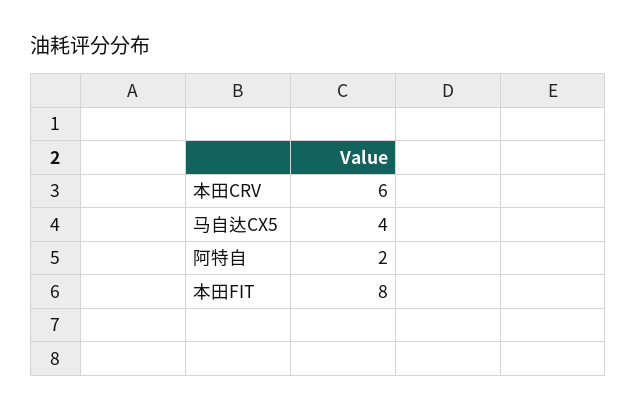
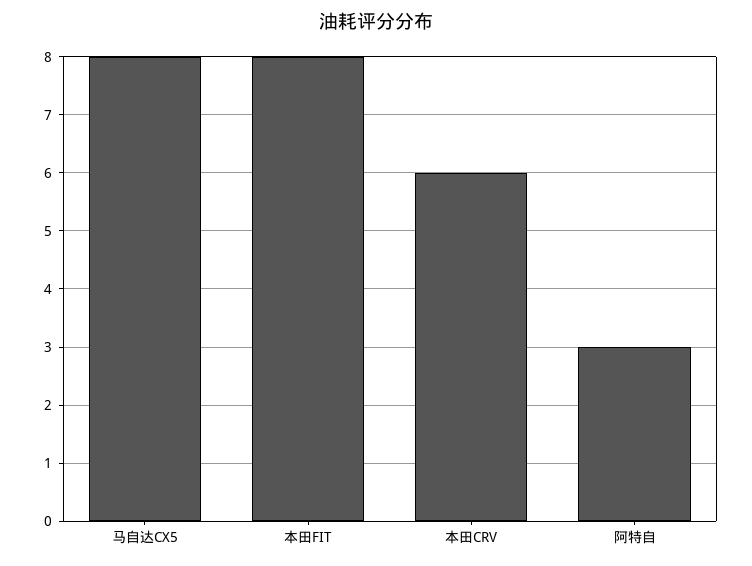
马自达CX5: 4 -> 8
阿特自: 2 -> 3

